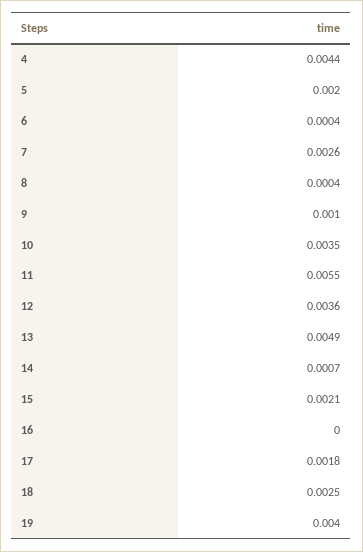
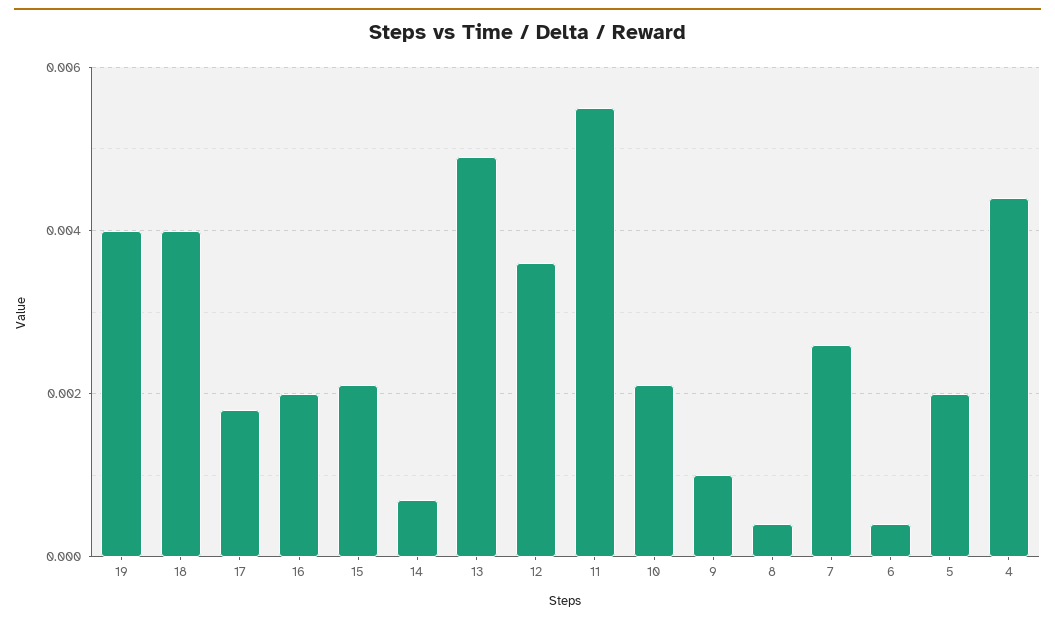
10: 0.0035 -> 0.002
16: 0 -> 0.002
18: 0.0025 -> 0.004

